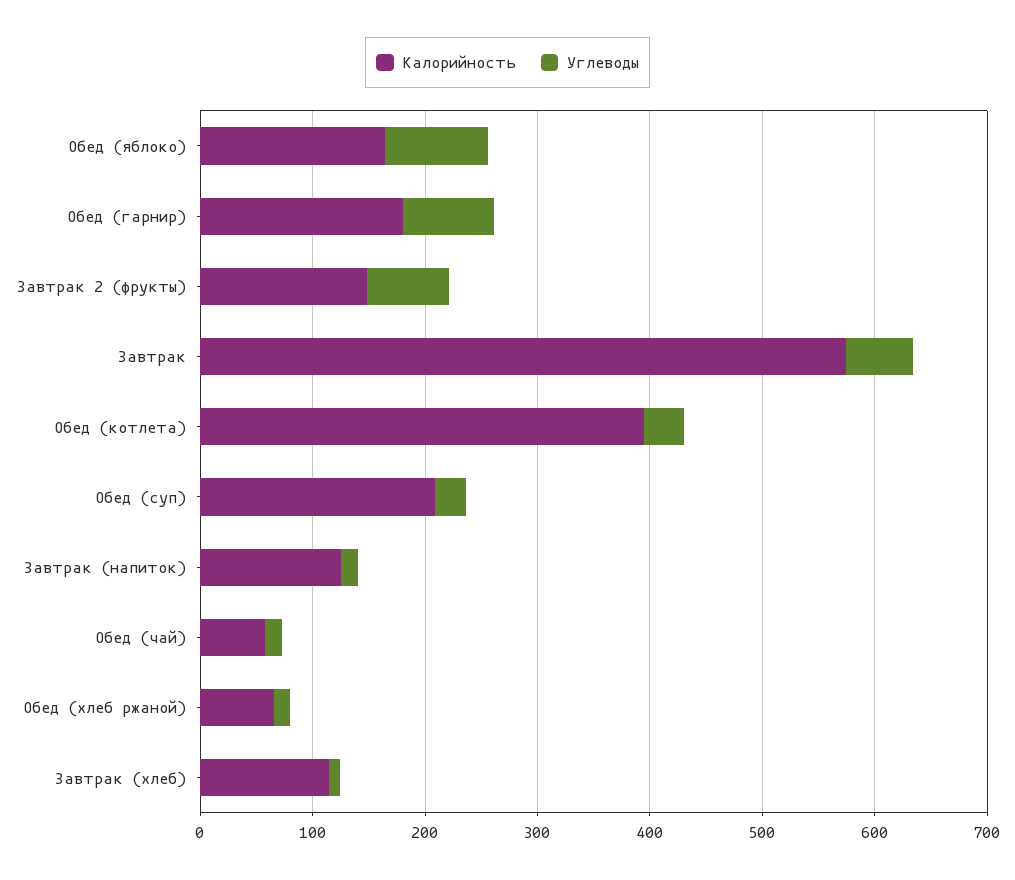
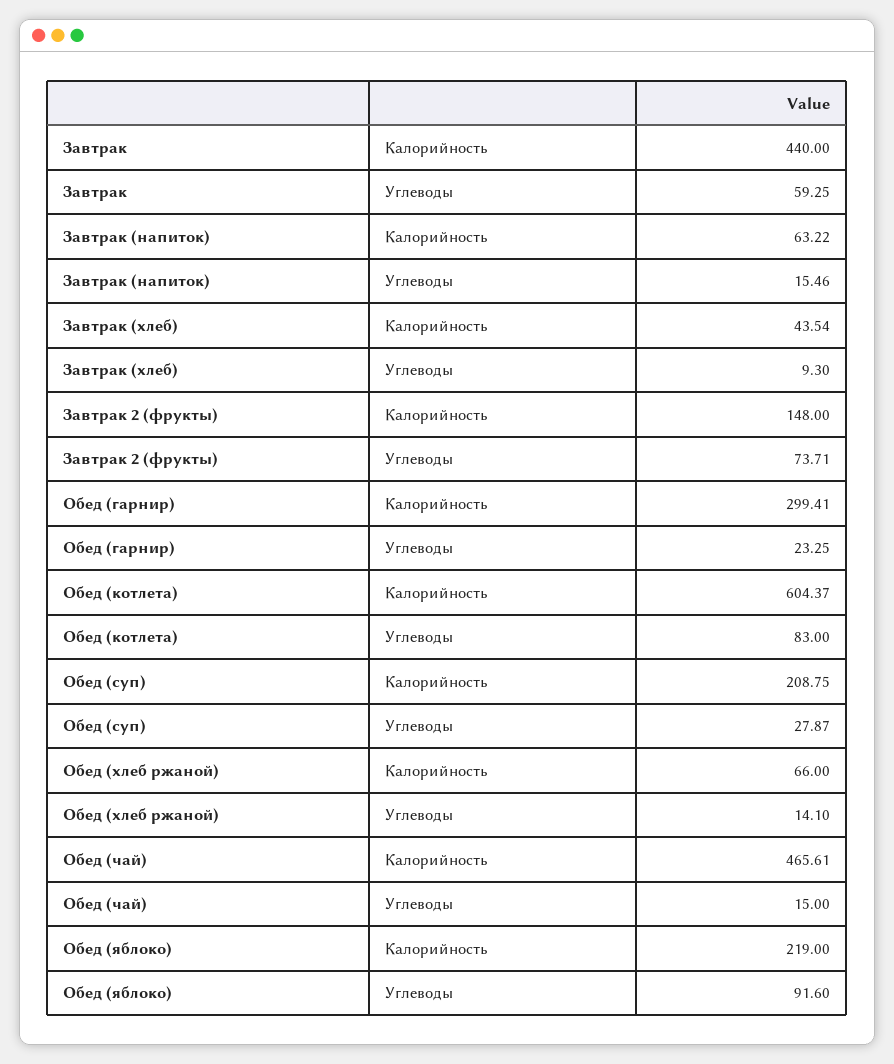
Калорийность, Обед (яблоко): 160 -> 219
Калорийность, Обед (гарнир): 180 -> 299.41
Углеводы, Обед (гарнир): 80 -> 23.25
Калорийность, Завтрак: 580 -> 440
Калорийность, Обед (котлета): 400 -> 604.37
Углеводы, Обед (котлета): 40 -> 83
Калорийность, Завтрак (напиток): 120 -> 63.22
Калорийность, Обед (чай): 60 -> 465.61
Калорийность, Завтрак (хлеб): 120 -> 43.54

